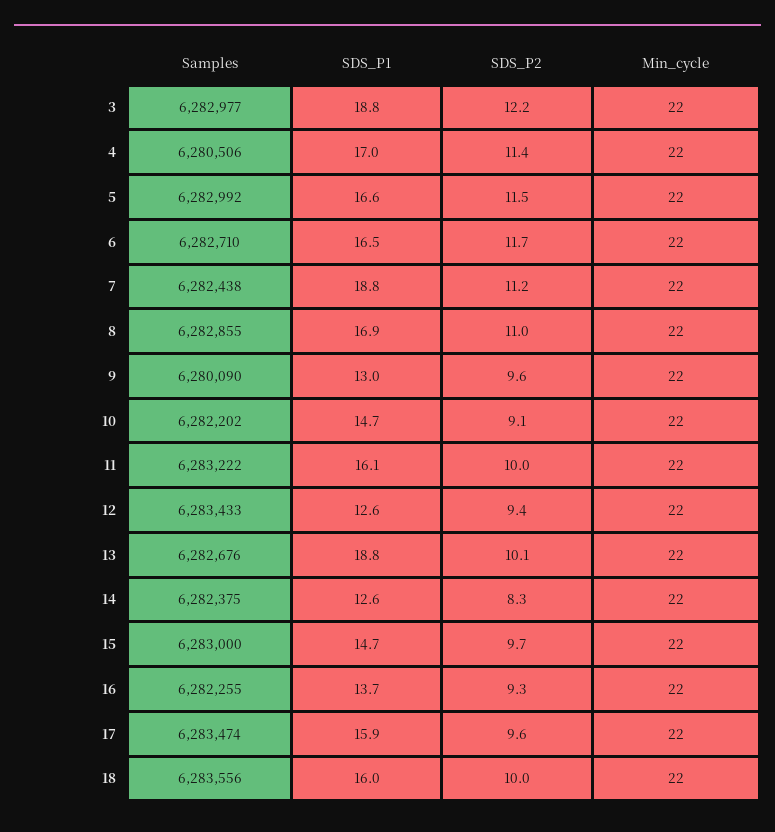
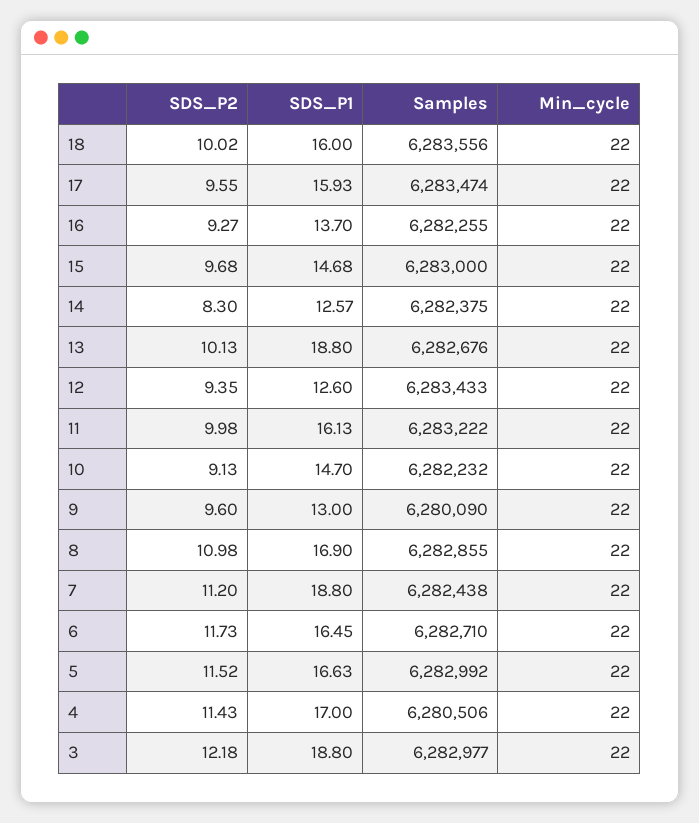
Samples, 10: 6282202 -> 6282232

